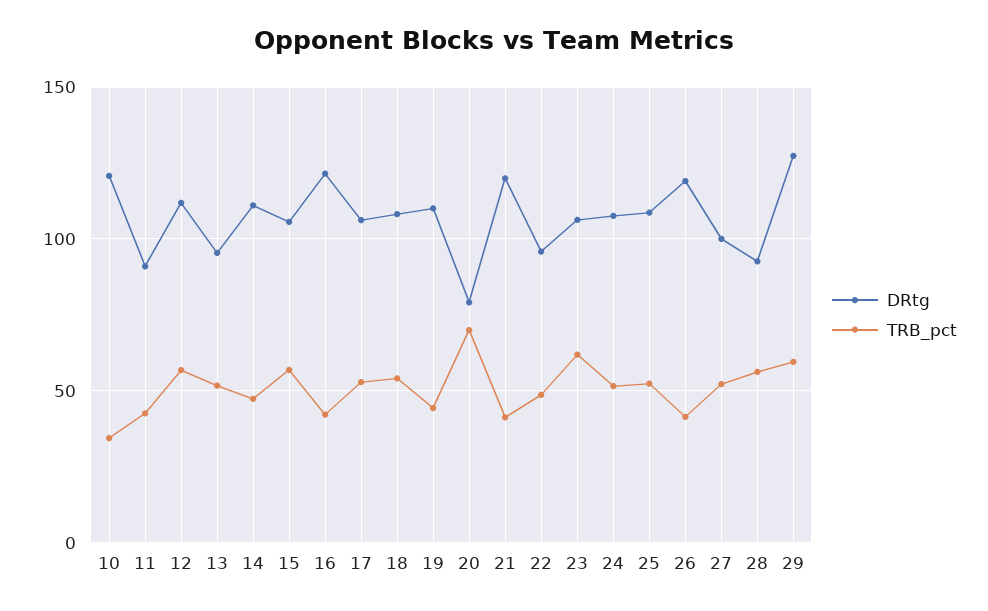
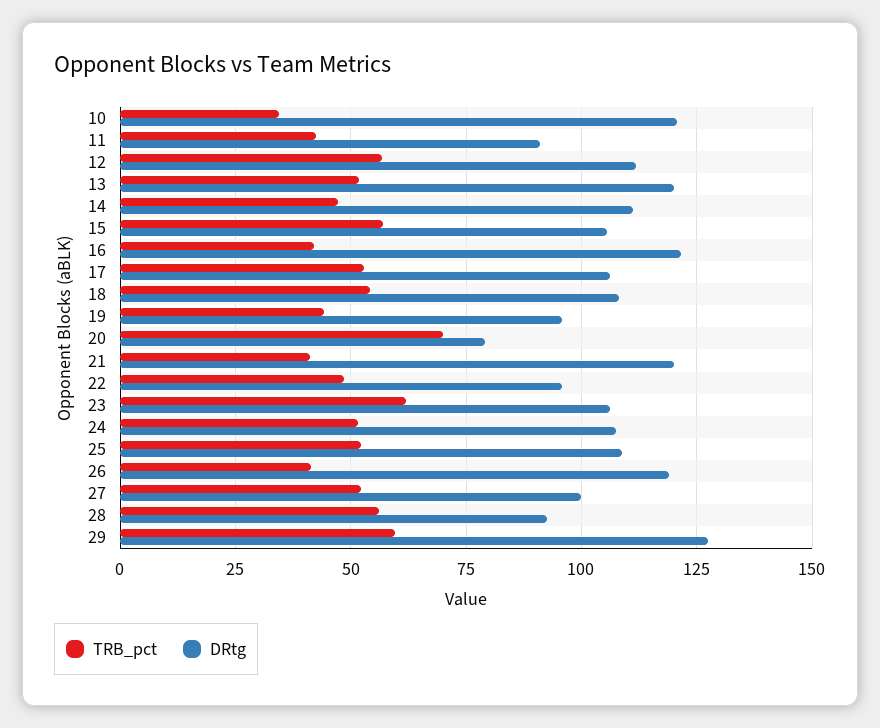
DRtg, 13: 95 -> 120
DRtg, 19: 110 -> 95

